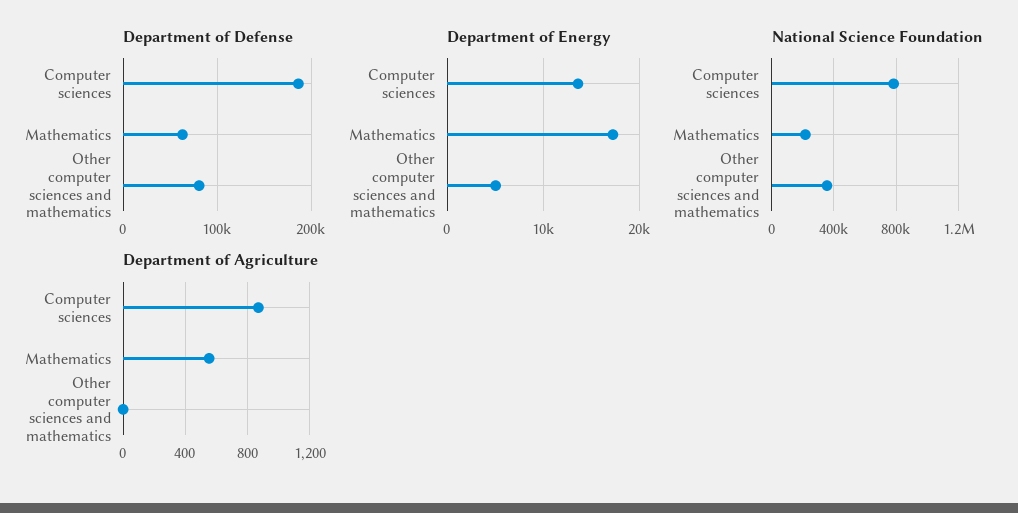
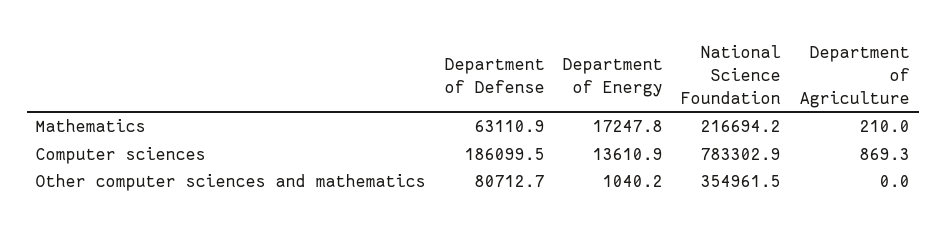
Department of Energy, Other computer sciences and mathematics: 5000 -> 1040.2
Department of Agriculture, Mathematics: 550 -> 210

